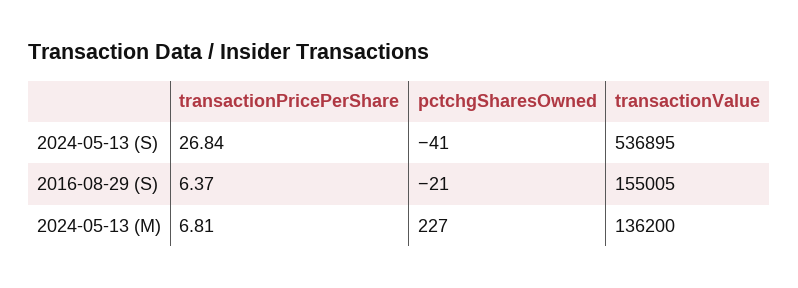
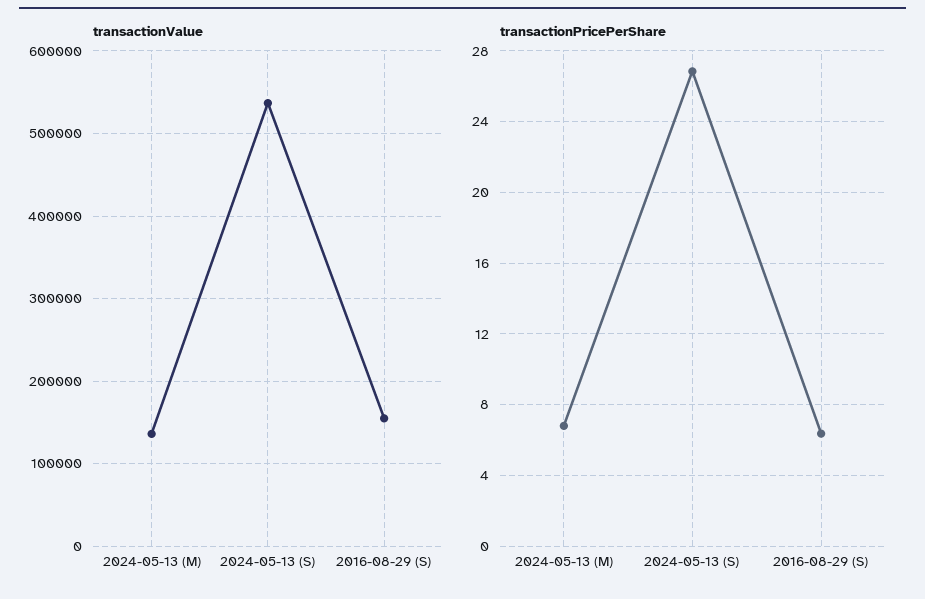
pctchgSharesOwned, 2024-05-13 (S): -41 -> none
pctchgSharesOwned, 2016-08-29 (S): -21 -> none
pctchgSharesOwned, 2024-05-13 (M): 227 -> none

